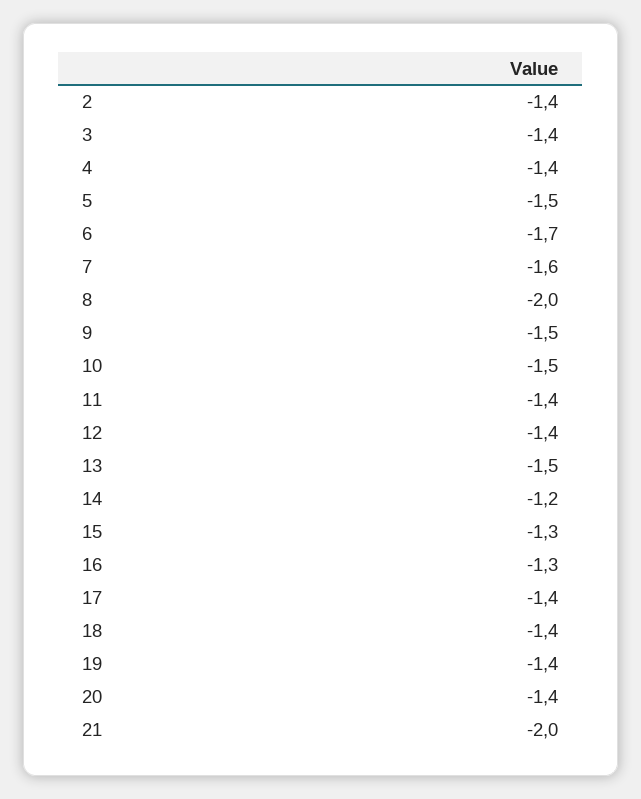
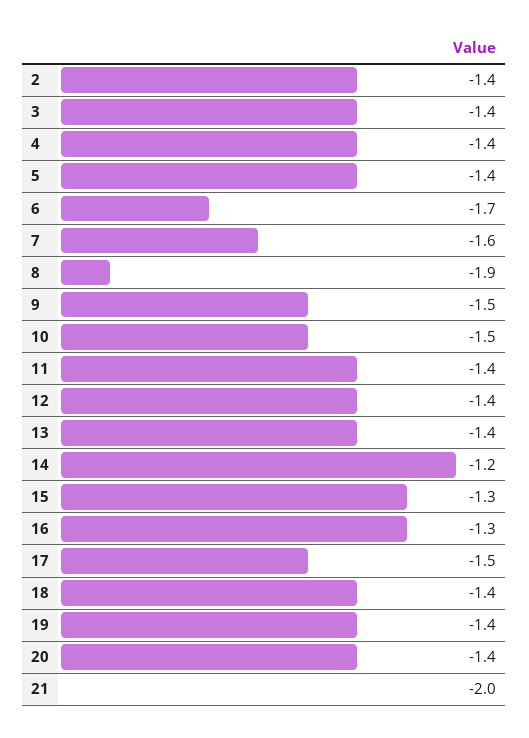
5: -1.5 -> -1.4
8: -2 -> -1.9
13: -1.5 -> -1.4
17: -1.4 -> -1.5

